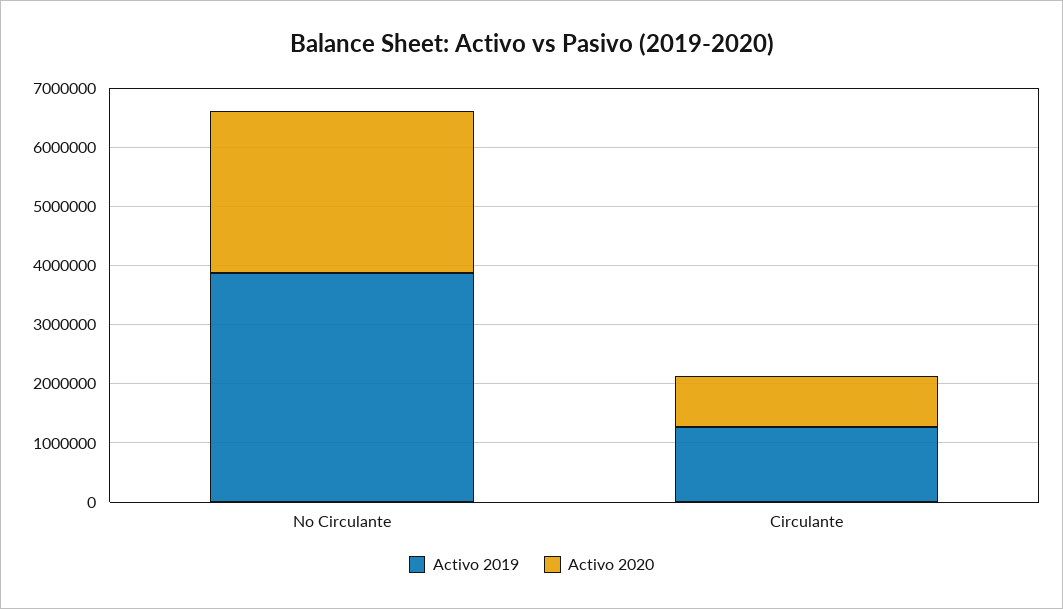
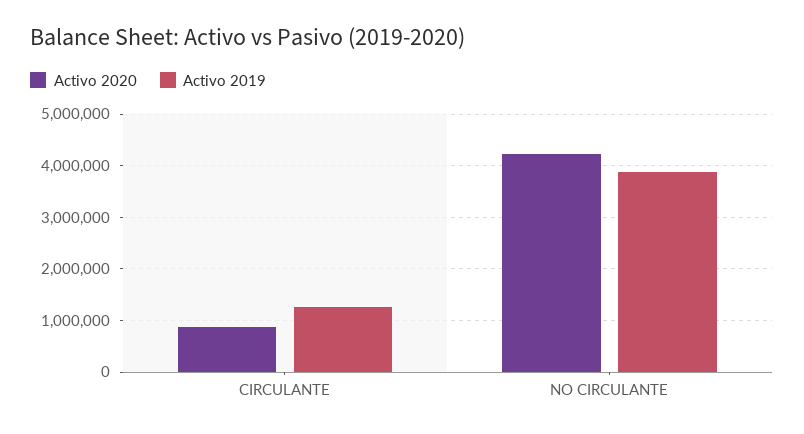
Activo 2020, No Circulante: 2800000 -> 4200000

